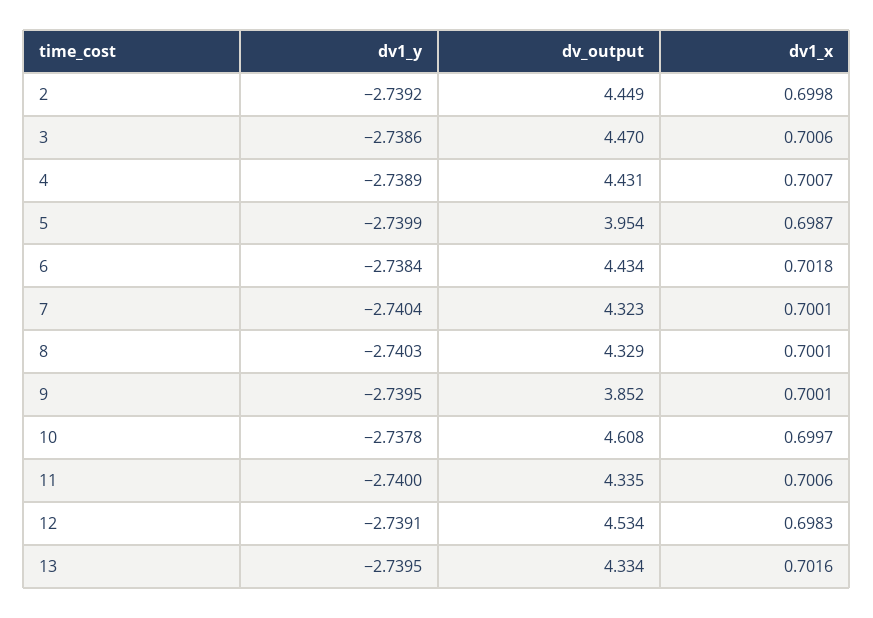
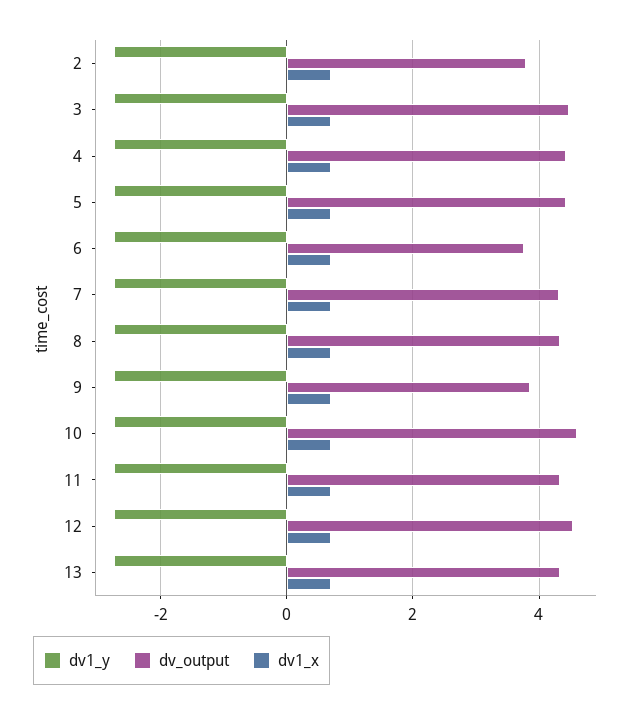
dv_output, 2: 4.449 -> 3.8
dv_output, 5: 3.954 -> 4.4
dv_output, 6: 4.434 -> 3.8

